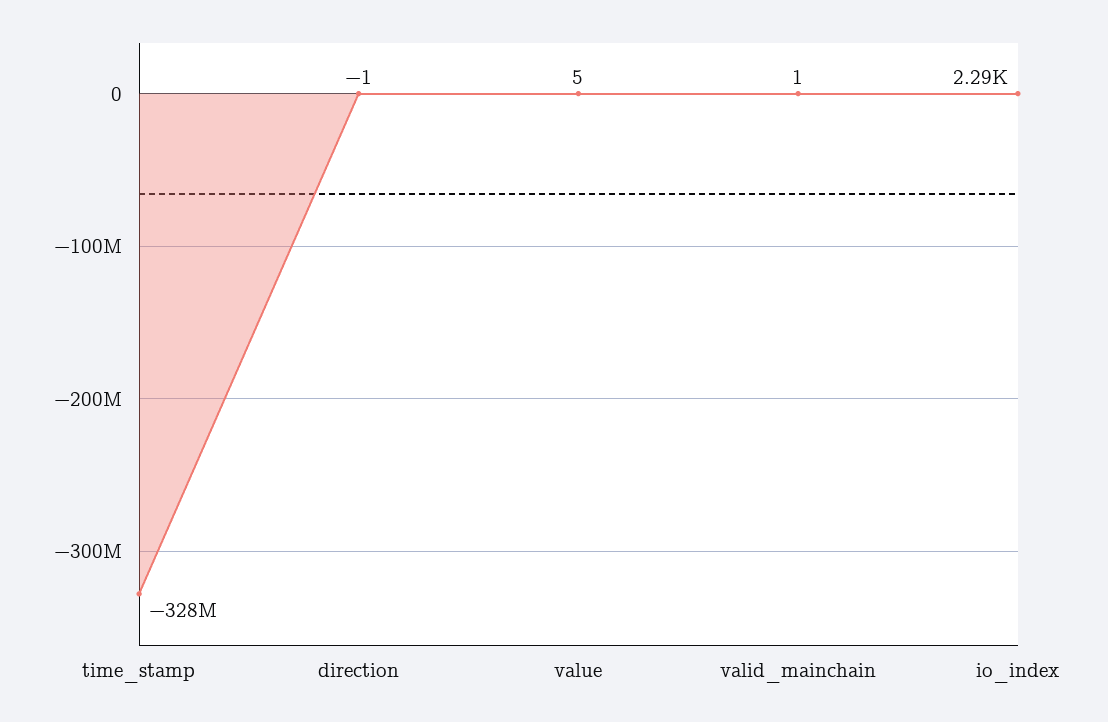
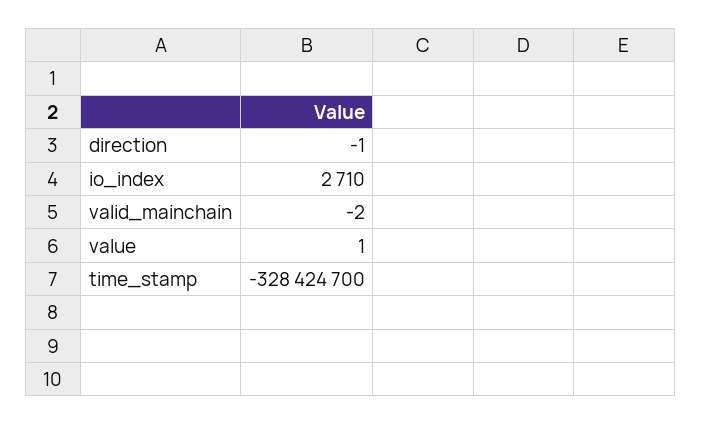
value: 5 -> 1
valid_mainchain: 1 -> -2
io_index: 2290 -> 2710

